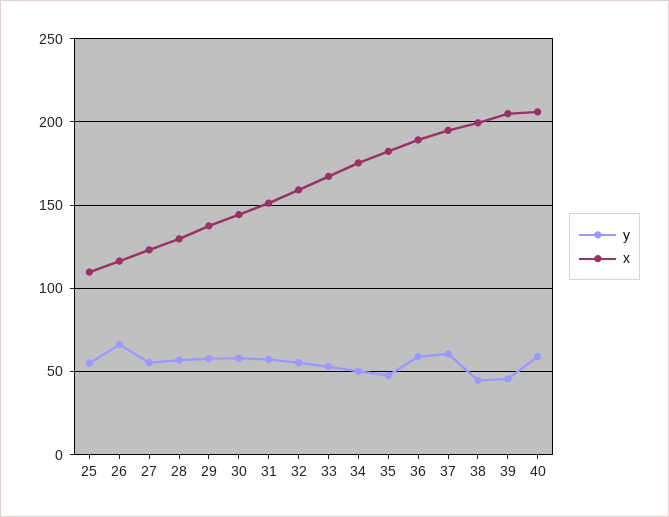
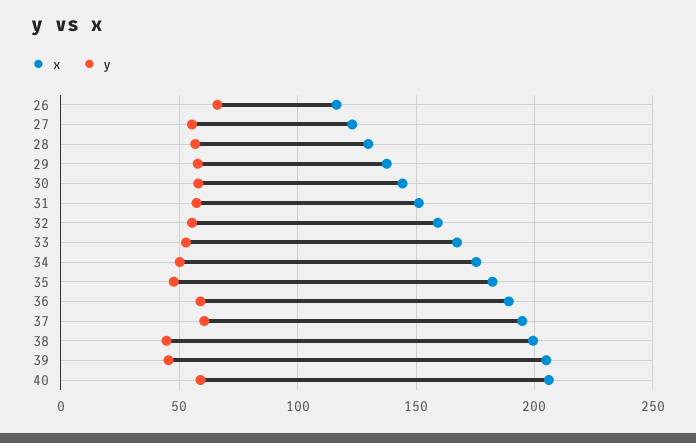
y, 25: 55 -> none
x, 25: 110 -> none

